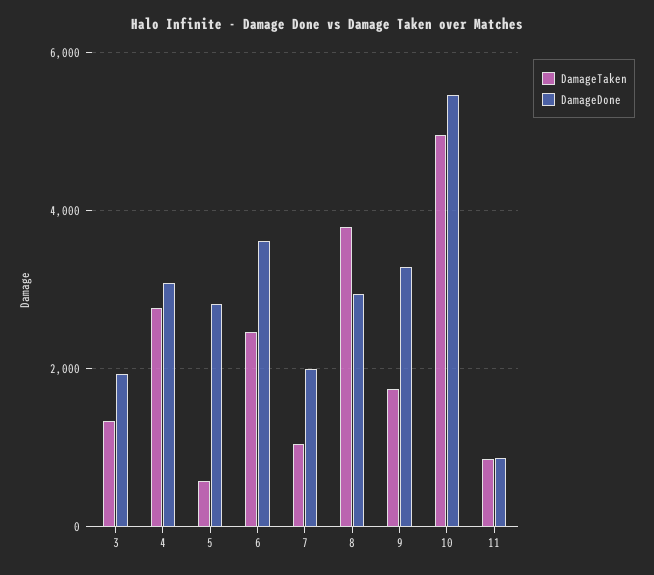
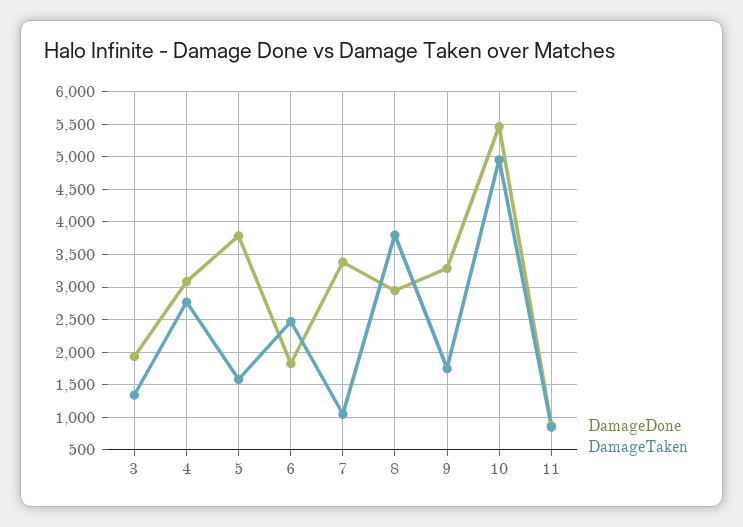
DamageTaken, 5: 600 -> 1600
DamageDone, 5: 2800 -> 3800
DamageDone, 6: 3600 -> 1800
DamageDone, 7: 2000 -> 3400

